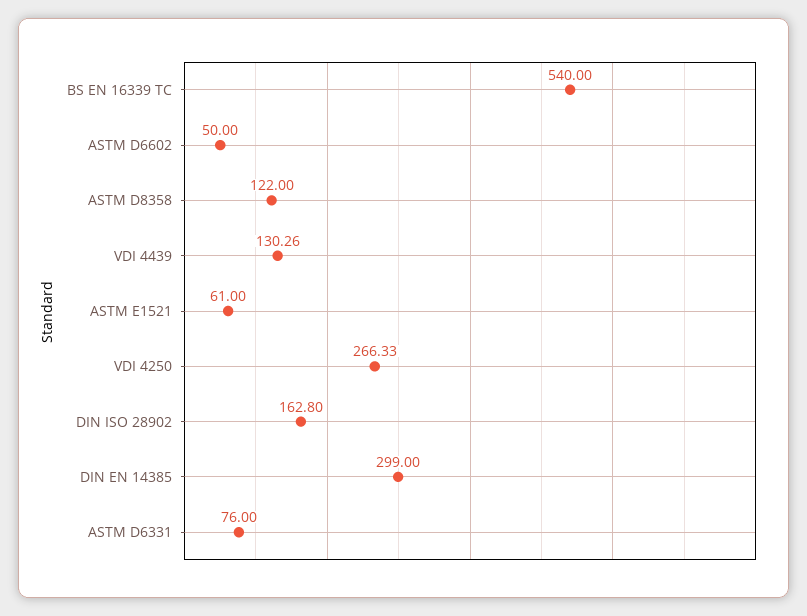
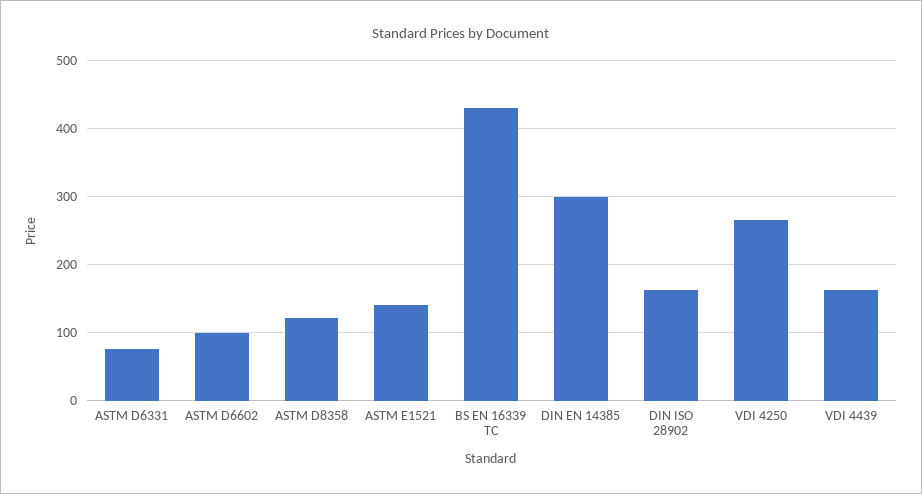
BS EN 16339 TC: 540 -> 430
ASTM D6602: 50 -> 100
VDI 4439: 130.26 -> 160
ASTM E1521: 61 -> 140

